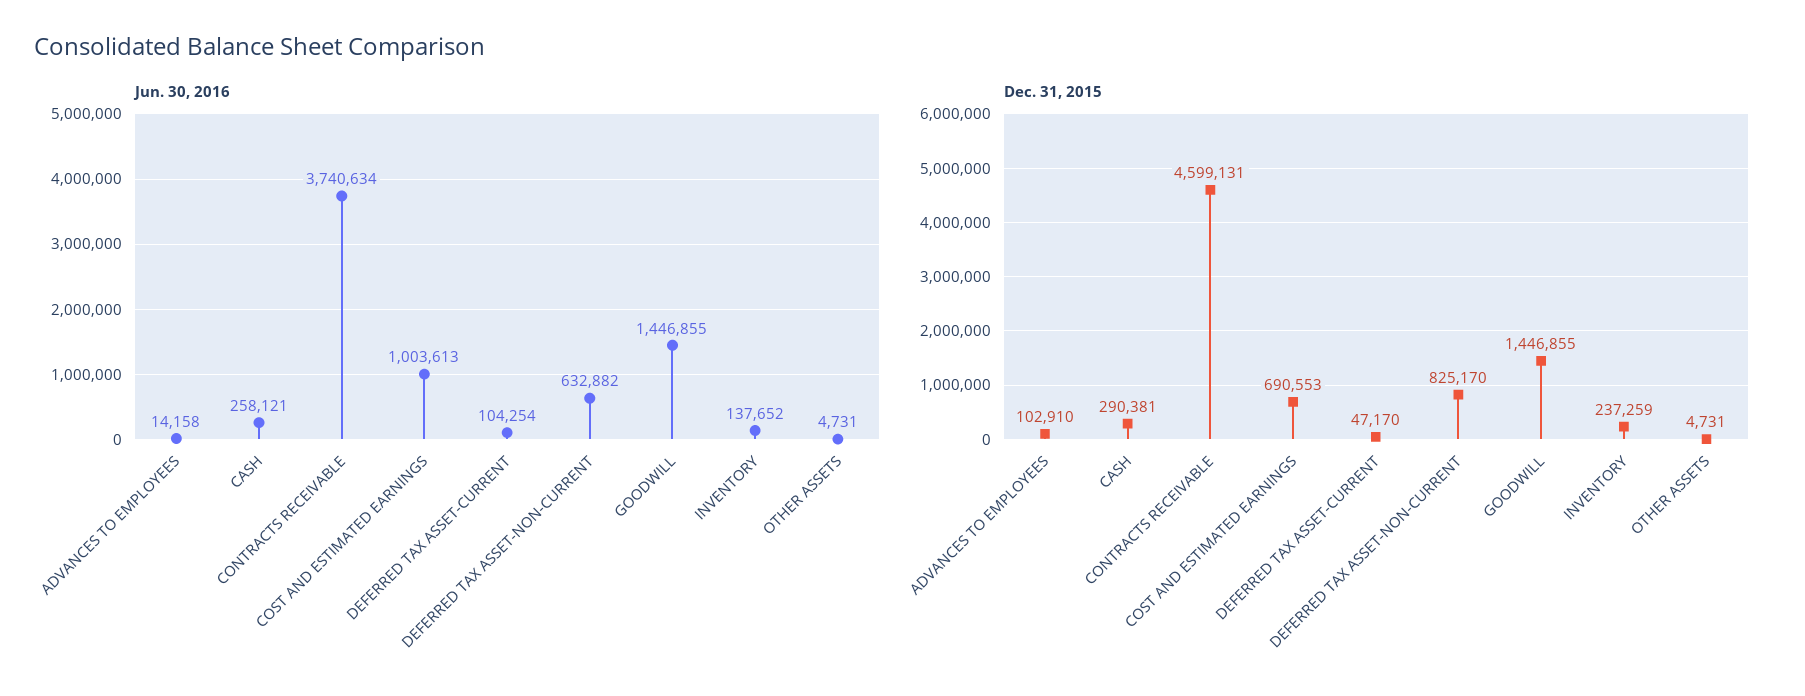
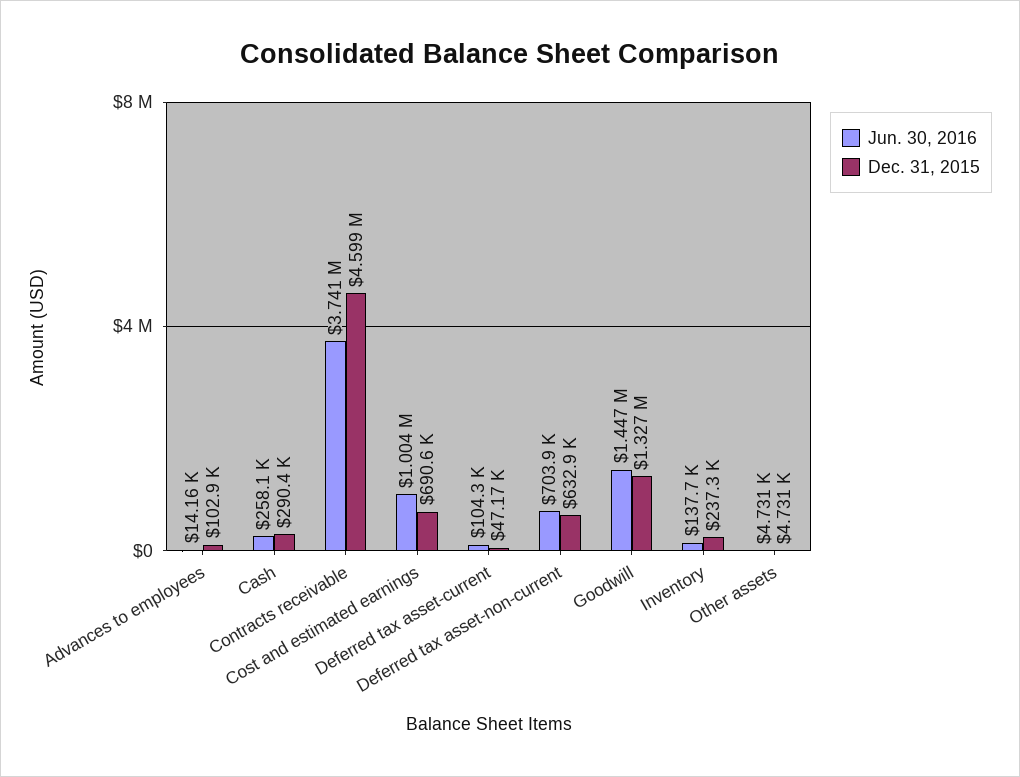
Jun. 30, 2016, DEFERRED TAX ASSET-NON-CURRENT: 632882 -> 703900
Dec. 31, 2015, DEFERRED TAX ASSET-NON-CURRENT: 825170 -> 632900
Dec. 31, 2015, GOODWILL: 1446855 -> 1327000

